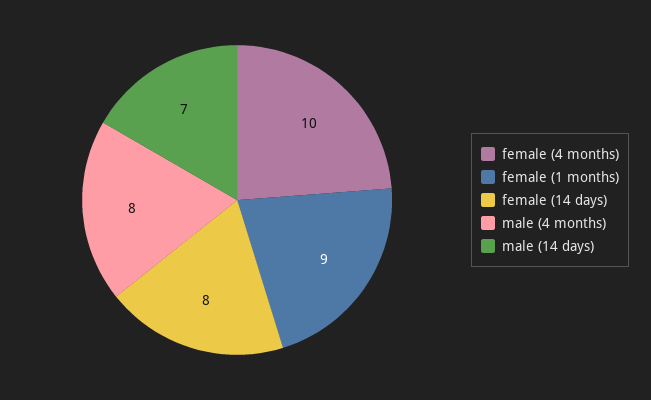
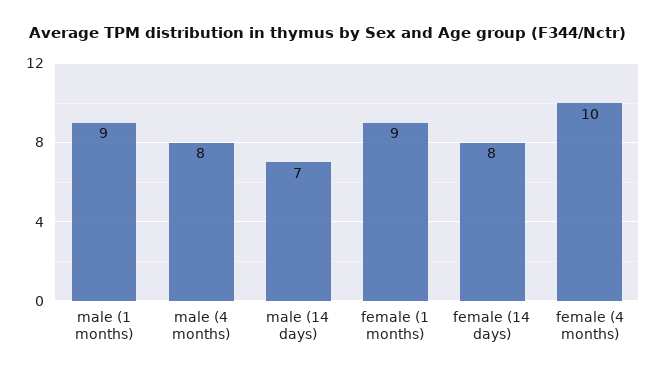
male (1 months): none -> 9

